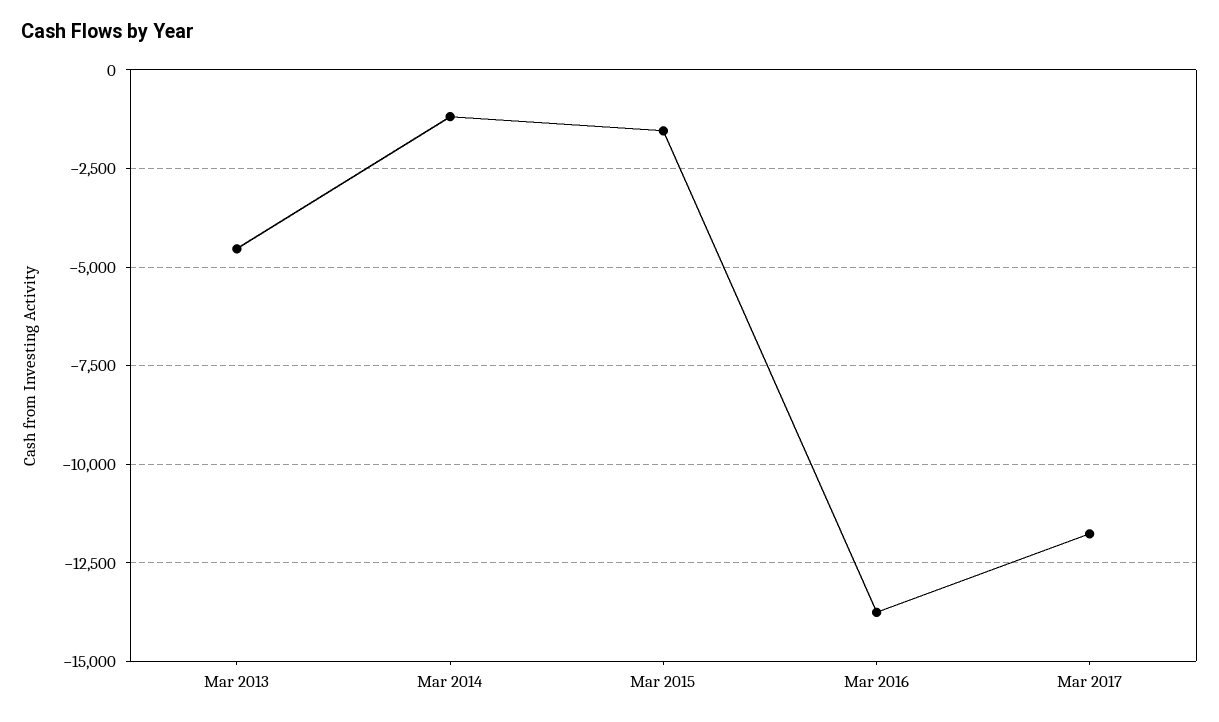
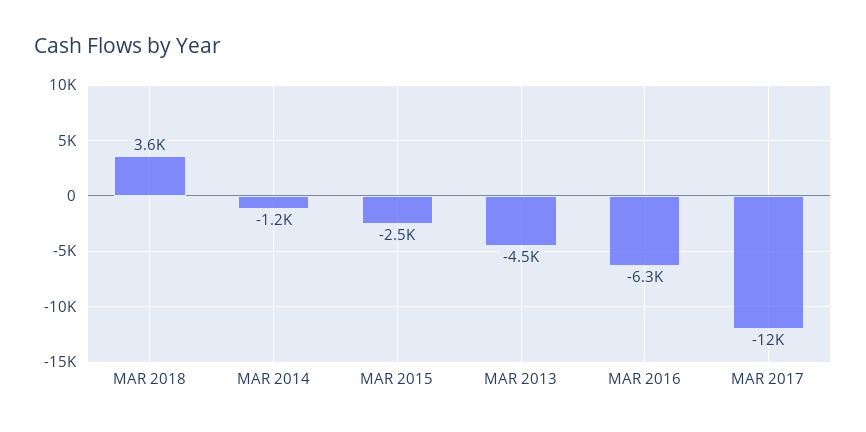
Mar 2015: -1500 -> -2500
Mar 2016: -13750 -> -6300
MAR 2018: none -> 3600

